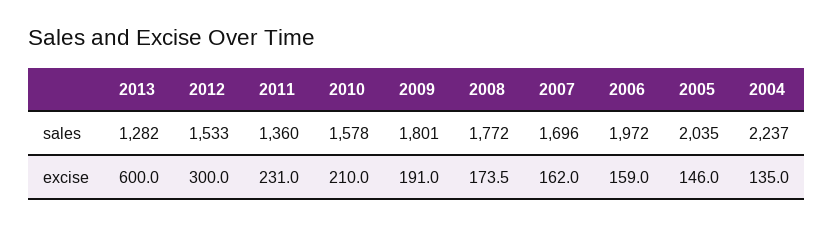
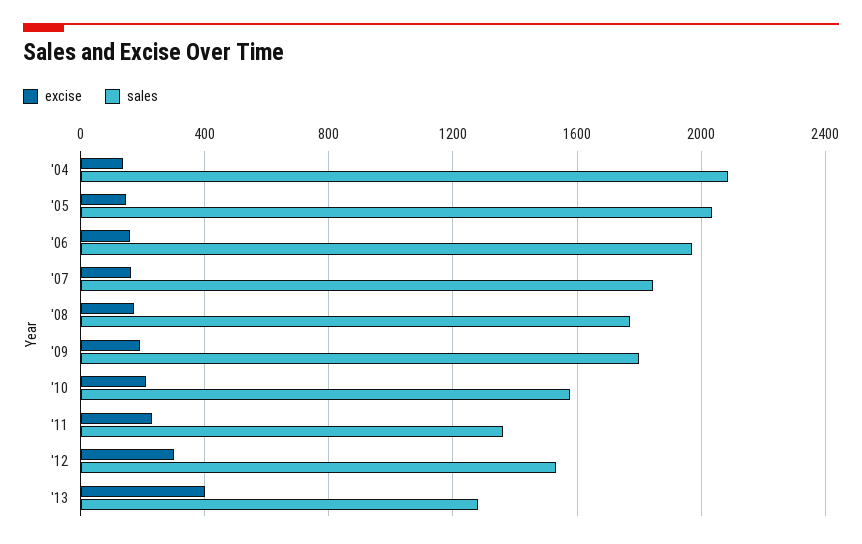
sales, 2007: 1696 -> 1850
sales, 2004: 2237 -> 2100
excise, 2013: 600 -> 400

